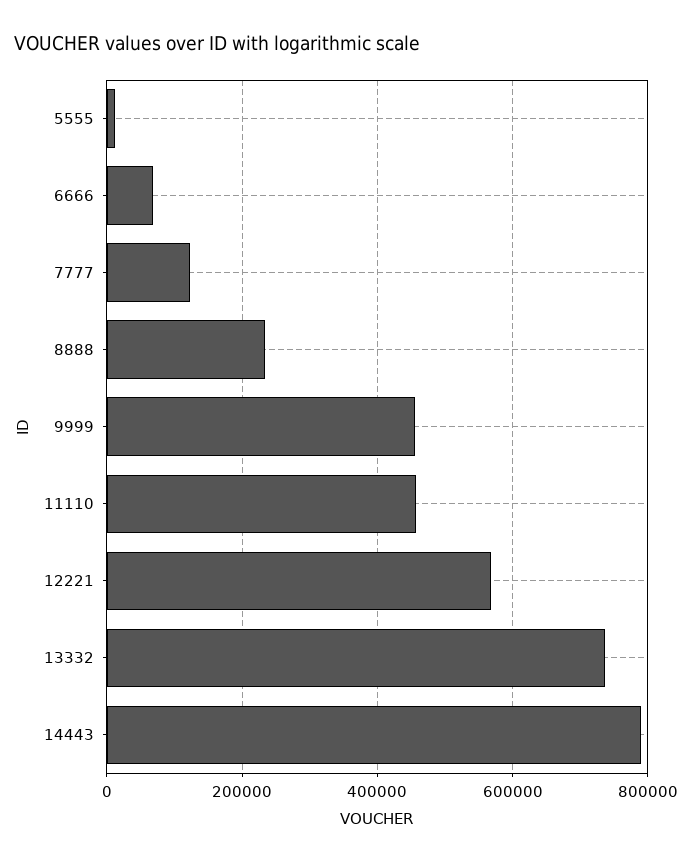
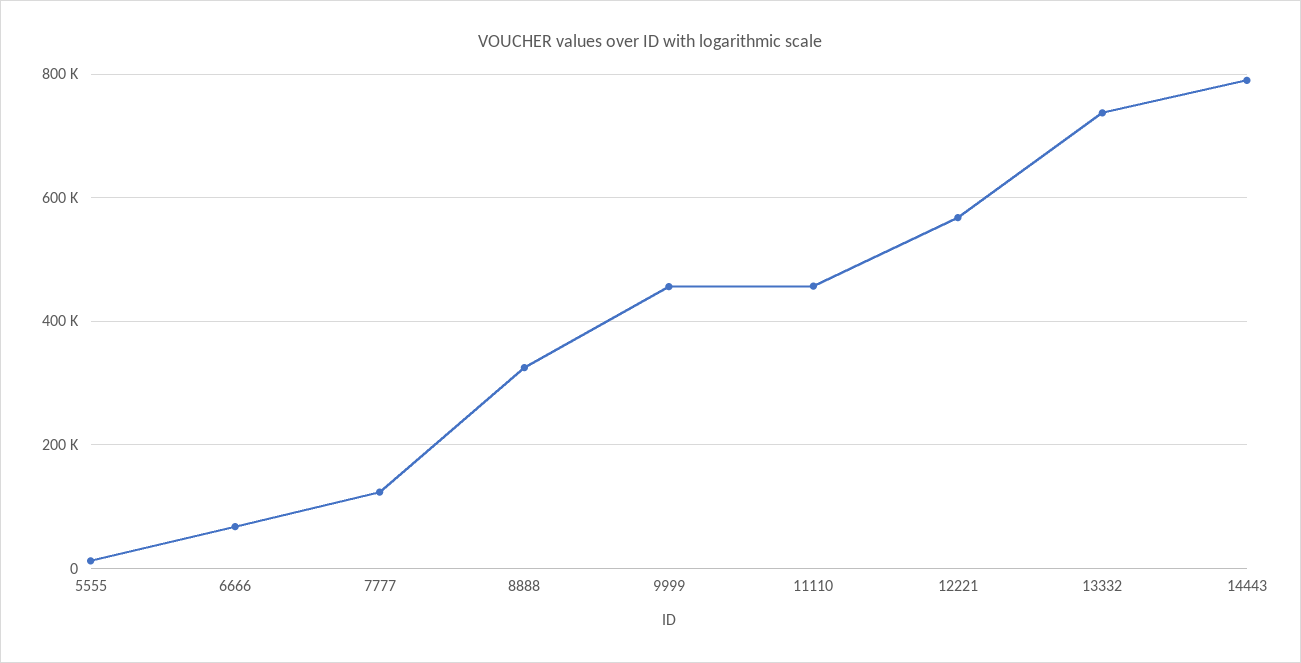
8888: 240000 -> 320000

